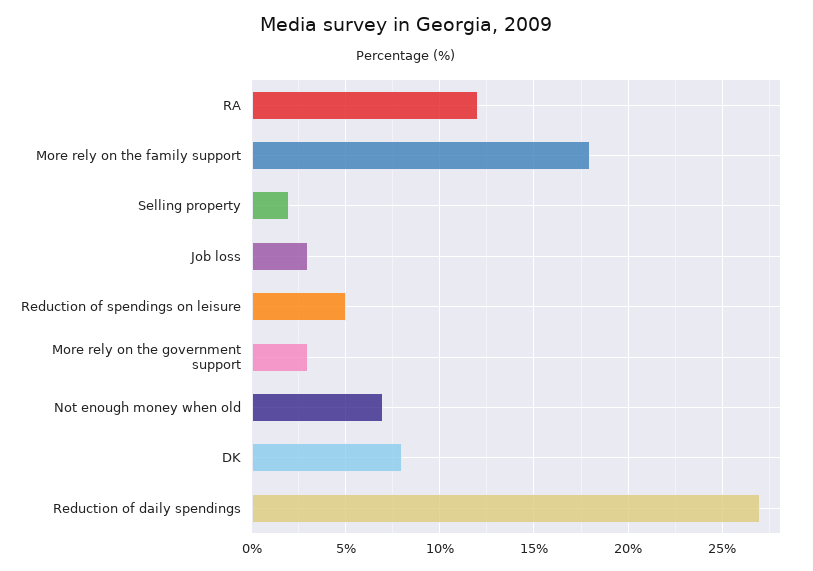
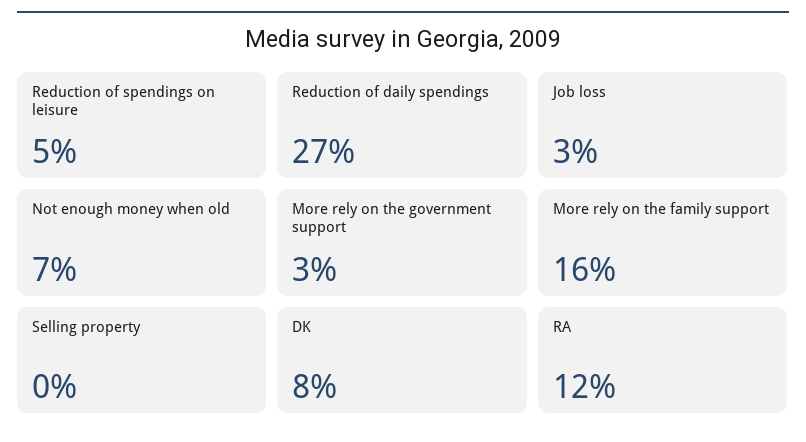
More rely on the family support: 18 -> 16
Selling property: 2 -> 0

